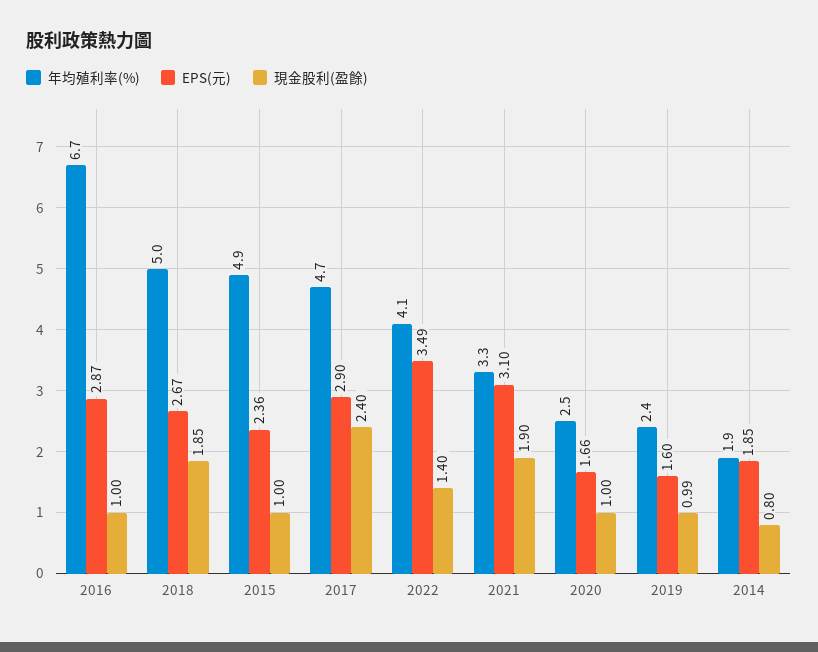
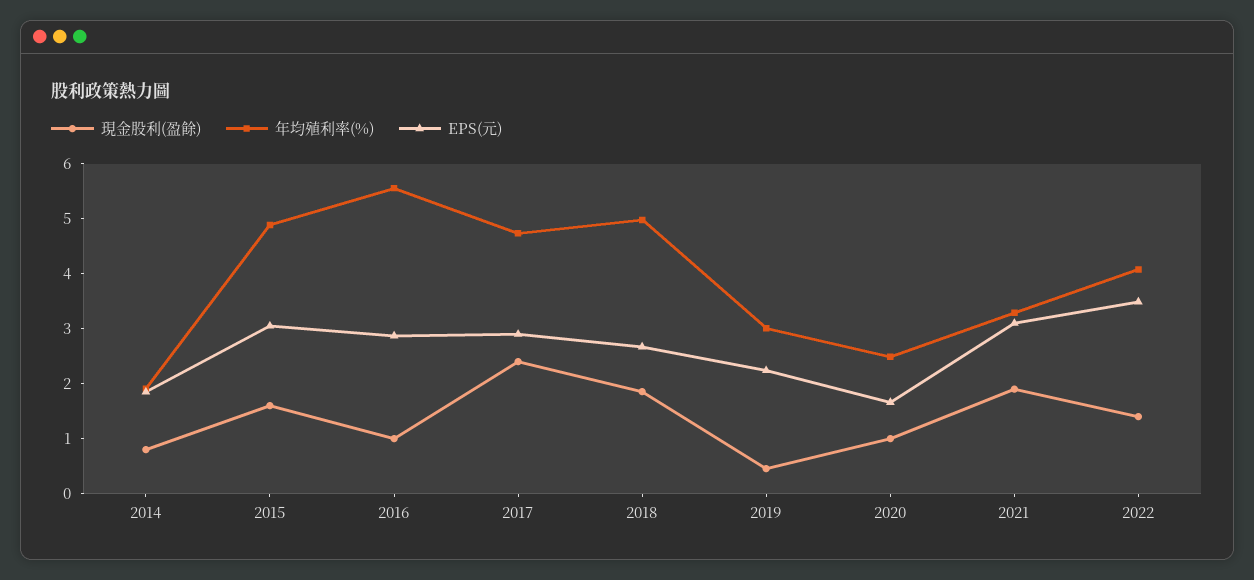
年均殖利率(%), 2016: 6.7 -> 5.6
EPS(元), 2015: 2.36 -> 3
現金股利(盈餘), 2015: 1 -> 1.6
年均殖利率(%), 2019: 2.4 -> 3
EPS(元), 2019: 1.6 -> 2.2
現金股利(盈餘), 2019: 0.99 -> 0.4

